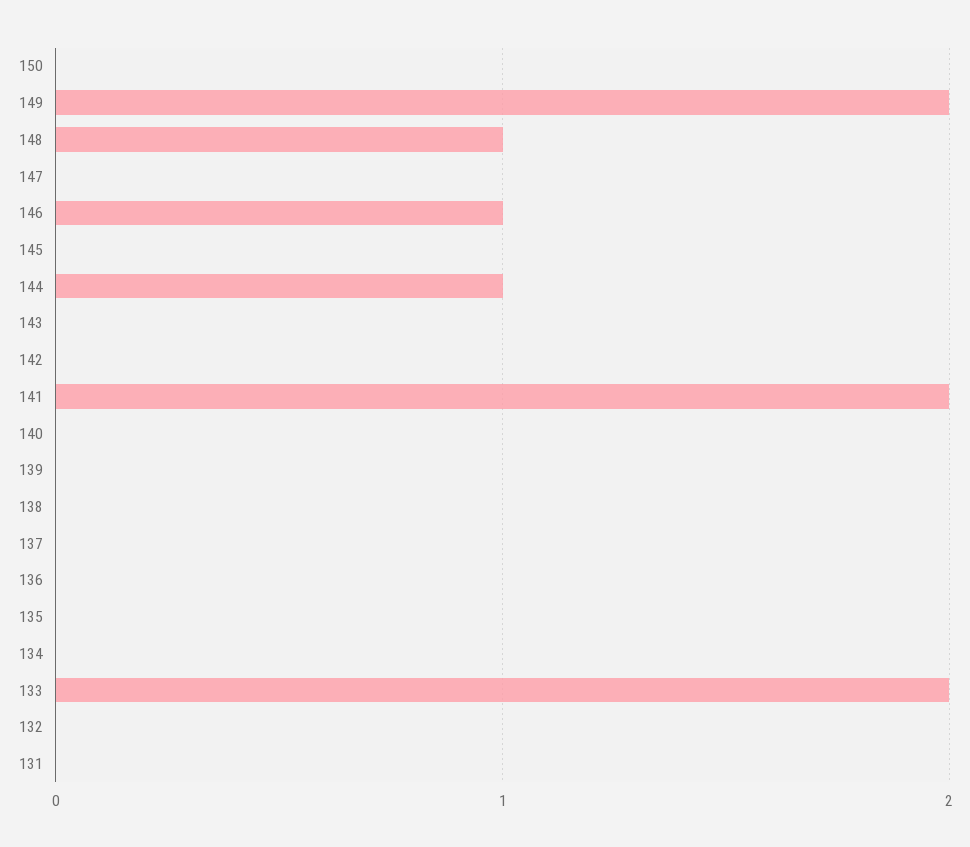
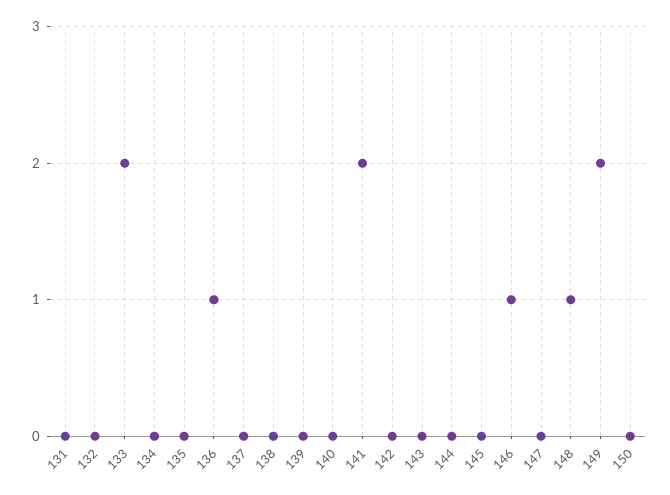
144: 1 -> 0
136: 0 -> 1

